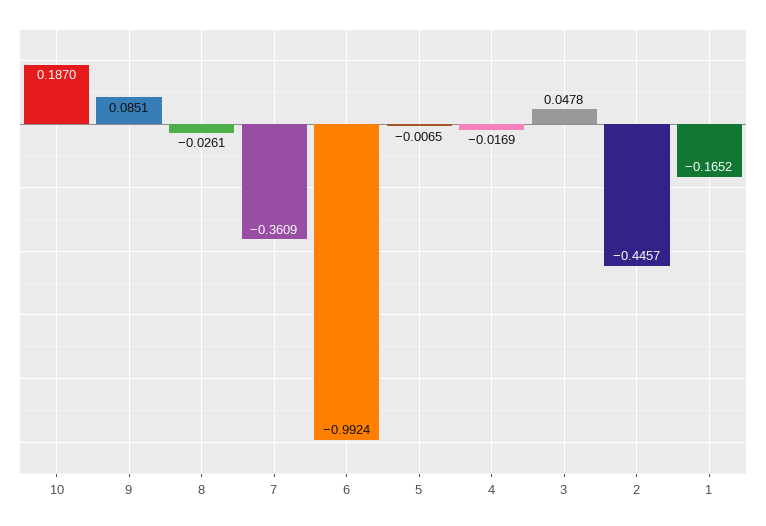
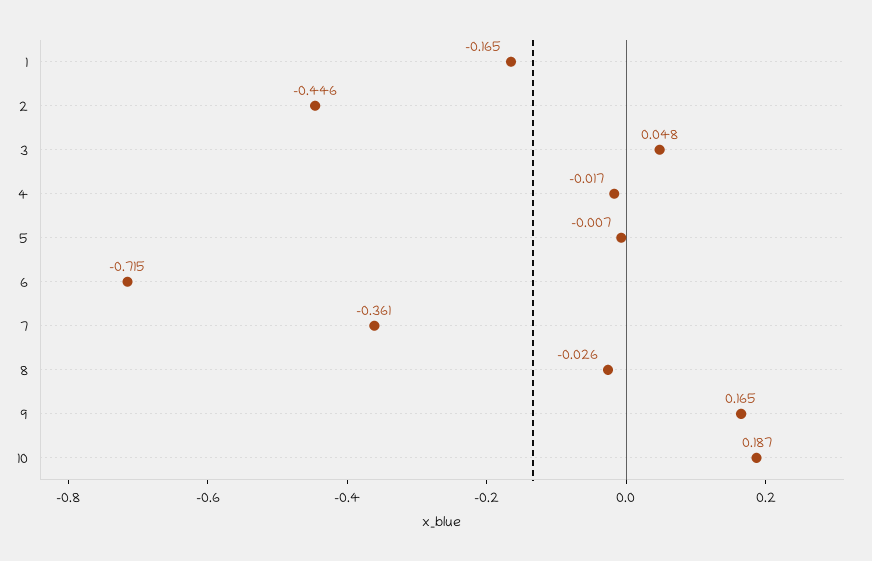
9: 0.0851 -> 0.165
6: -0.9924 -> -0.715

